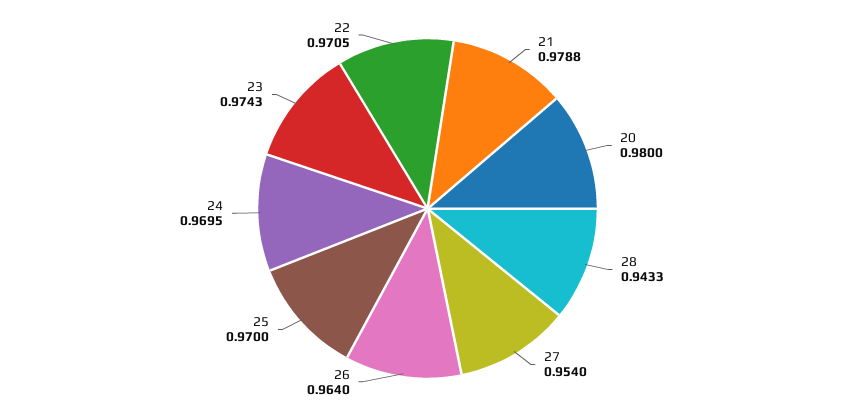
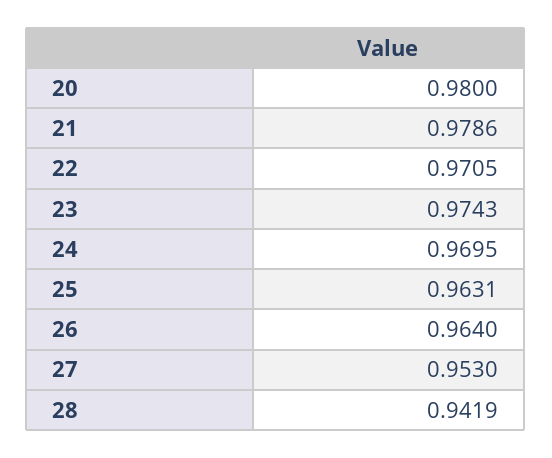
21: 0.9788 -> 0.9786
28: 0.9433 -> 0.9419
27: 0.954 -> 0.953
25: 0.97 -> 0.9631

